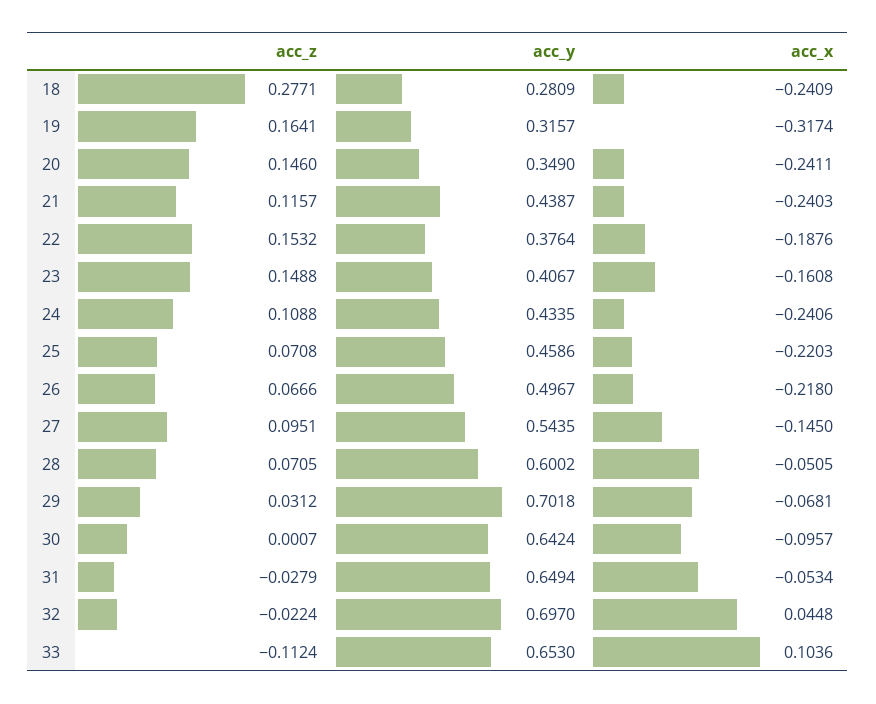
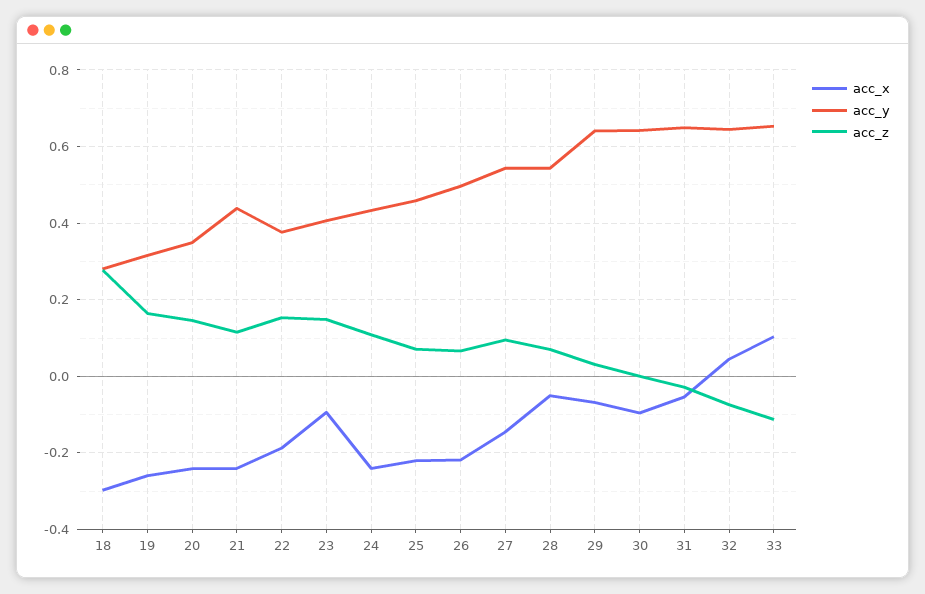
acc_x, 18: -0.2409 -> -0.3
acc_x, 19: -0.3174 -> -0.26
acc_x, 23: -0.1608 -> -0.1
acc_y, 28: 0.6002 -> 0.54
acc_y, 29: 0.7018 -> 0.64
acc_z, 32: -0.0224 -> -0.08
acc_y, 32: 0.697 -> 0.64

